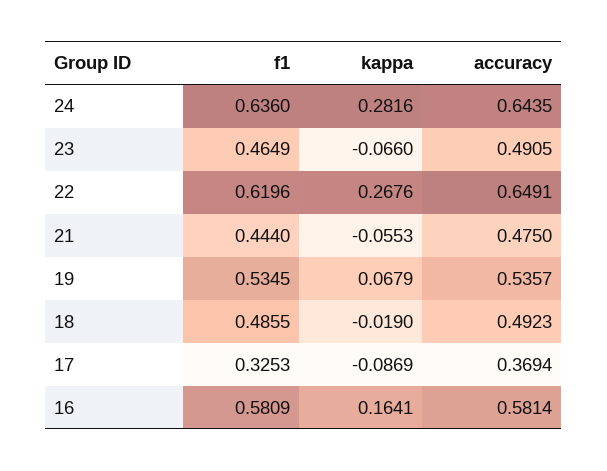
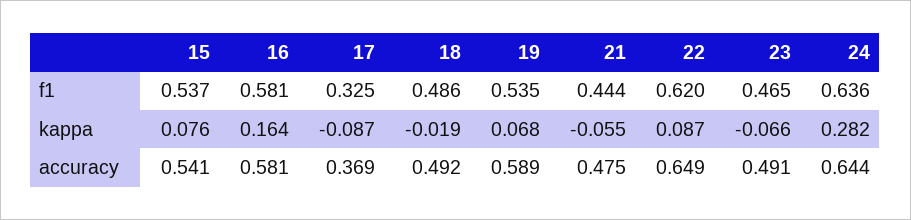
kappa, 22: 0.2676 -> 0.087
accuracy, 19: 0.5357 -> 0.589
f1, 15: none -> 0.537
kappa, 15: none -> 0.076
accuracy, 15: none -> 0.541

